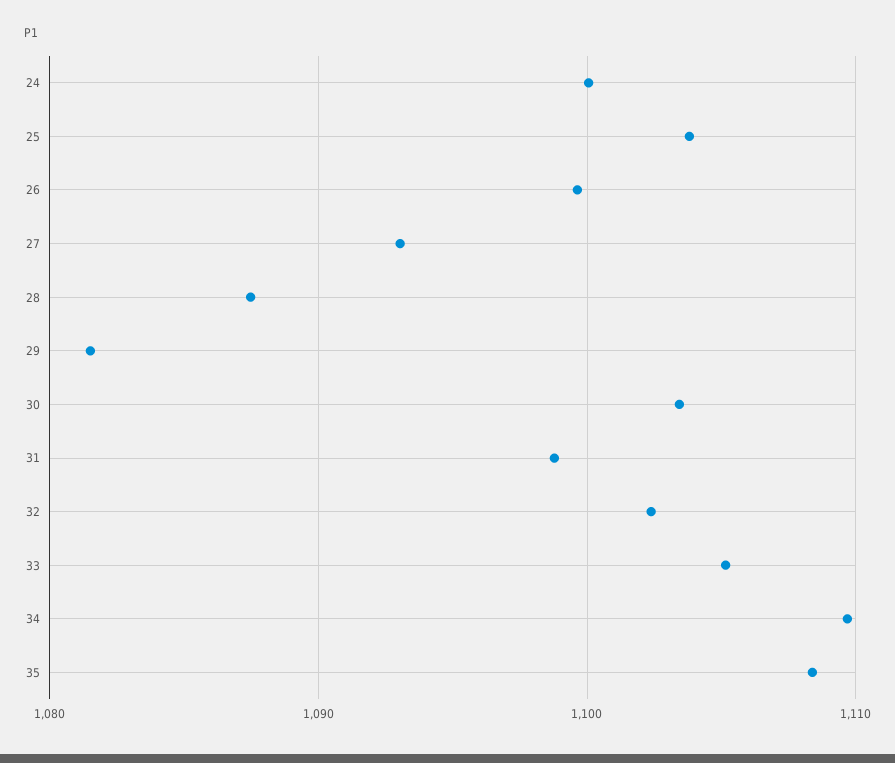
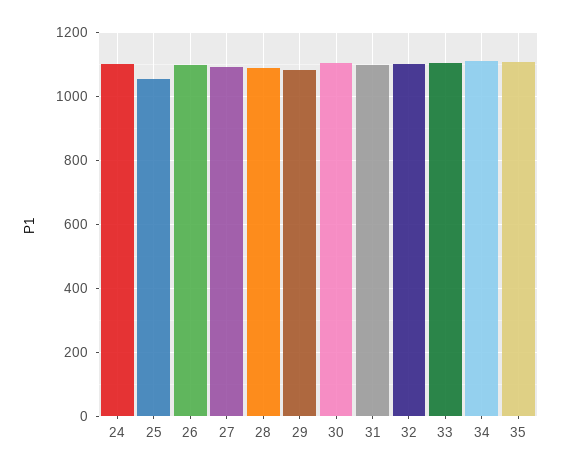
25: 1104 -> 1060

